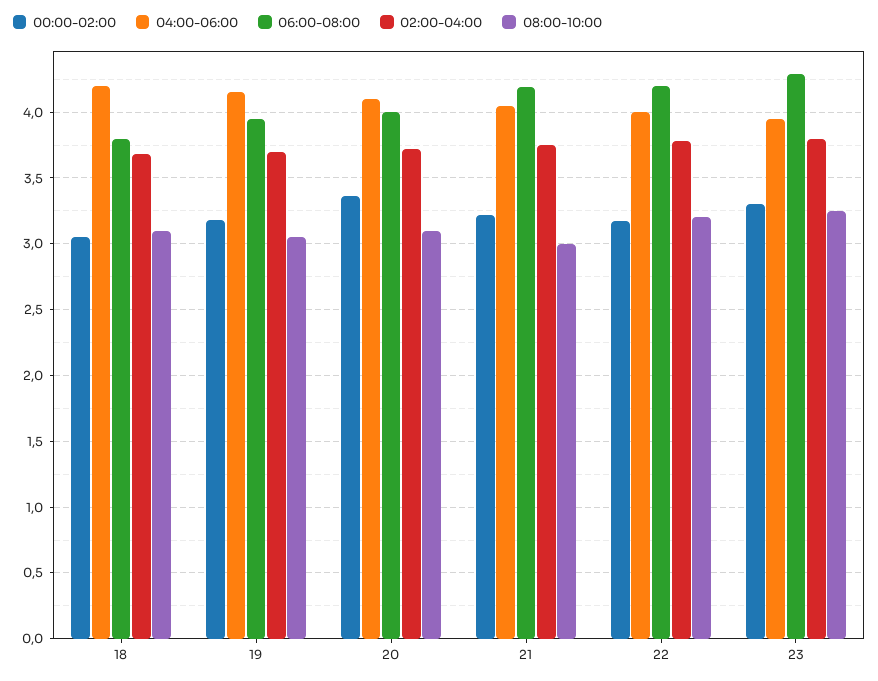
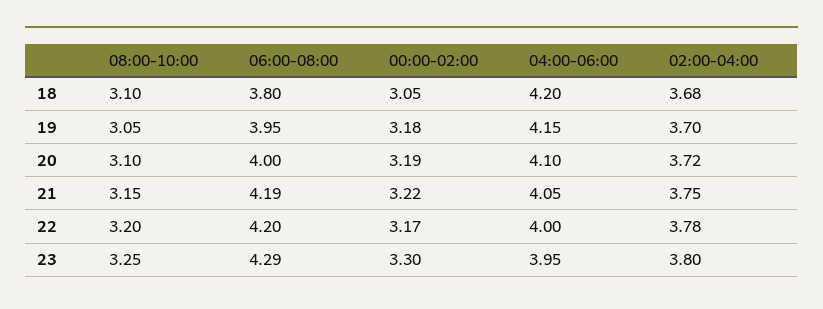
00:00-02:00, 20: 3.35 -> 3.19
08:00-10:00, 21: 3 -> 3.15

